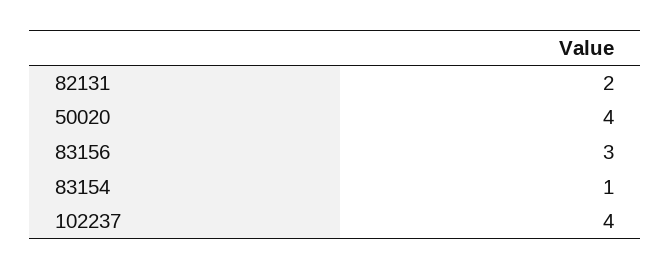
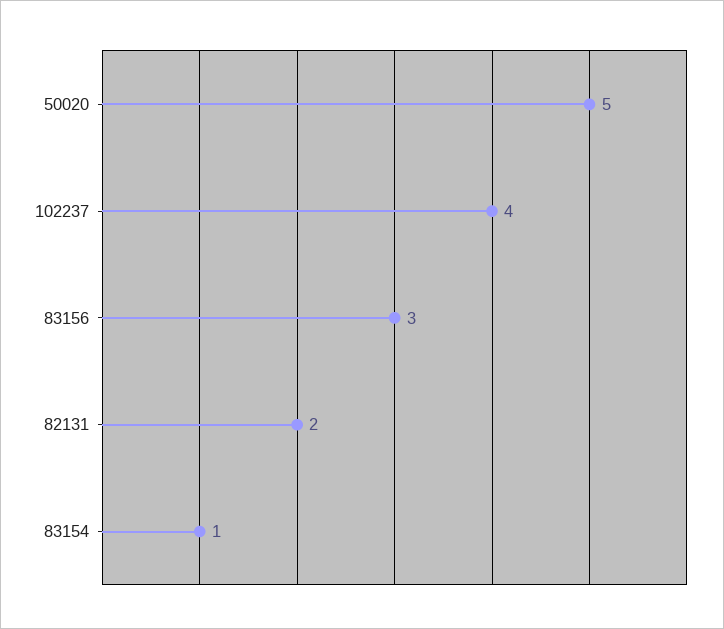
50020: 4 -> 5

